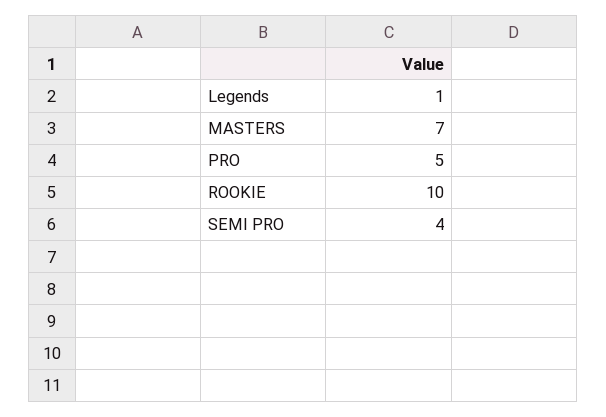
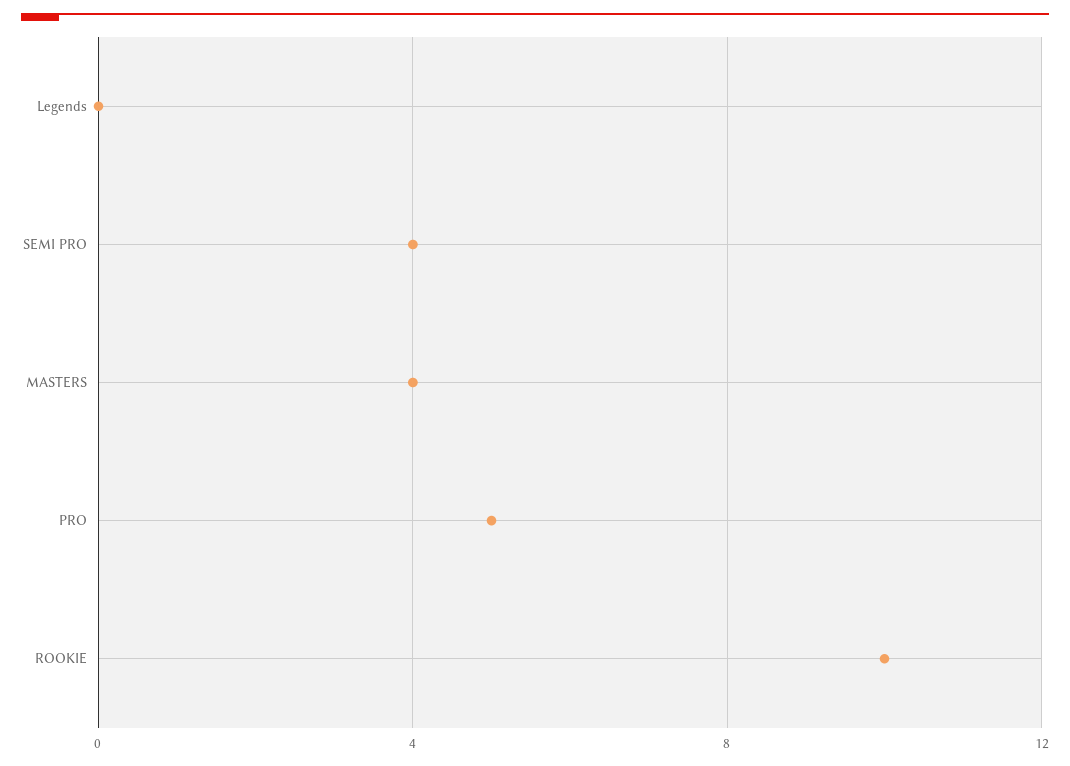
Legends: 1 -> 0
MASTERS: 7 -> 4

